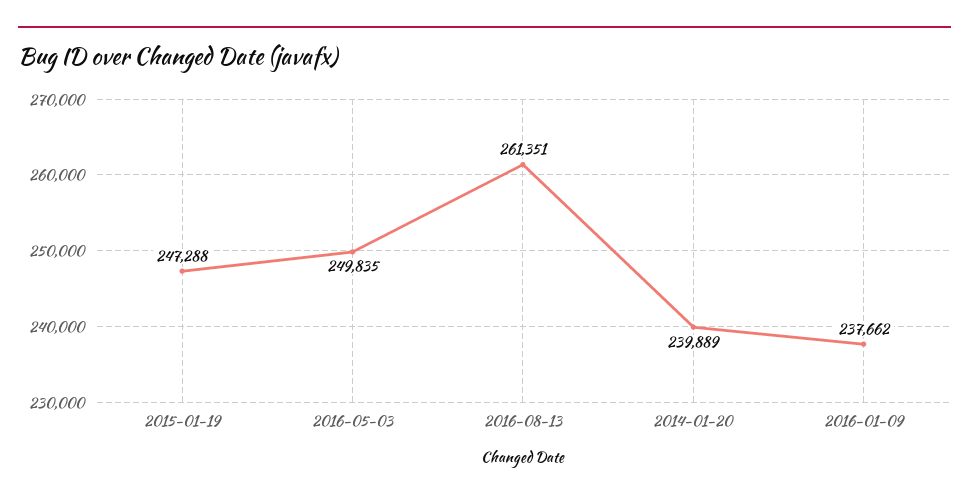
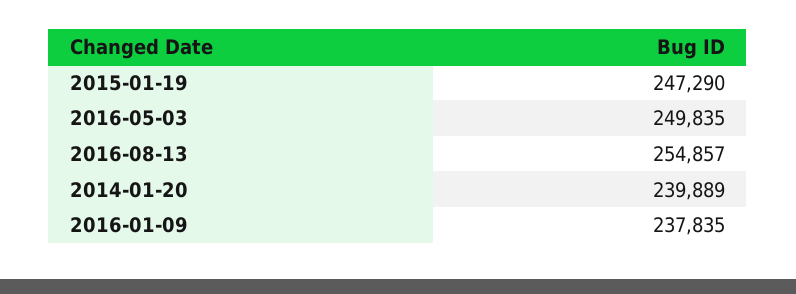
2015-01-19: 247288 -> 247290
2016-08-13: 261351 -> 254857
2016-01-09: 237662 -> 237835

